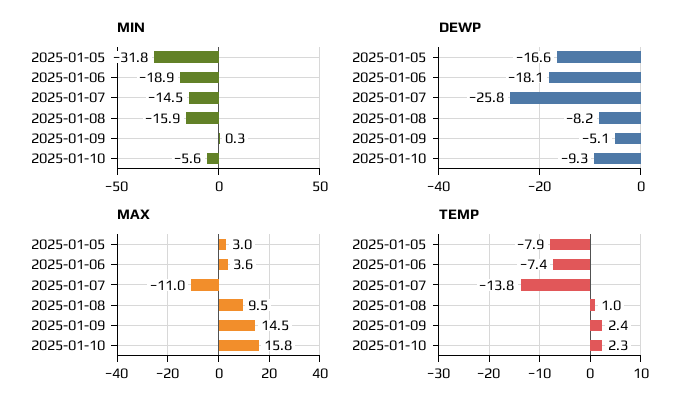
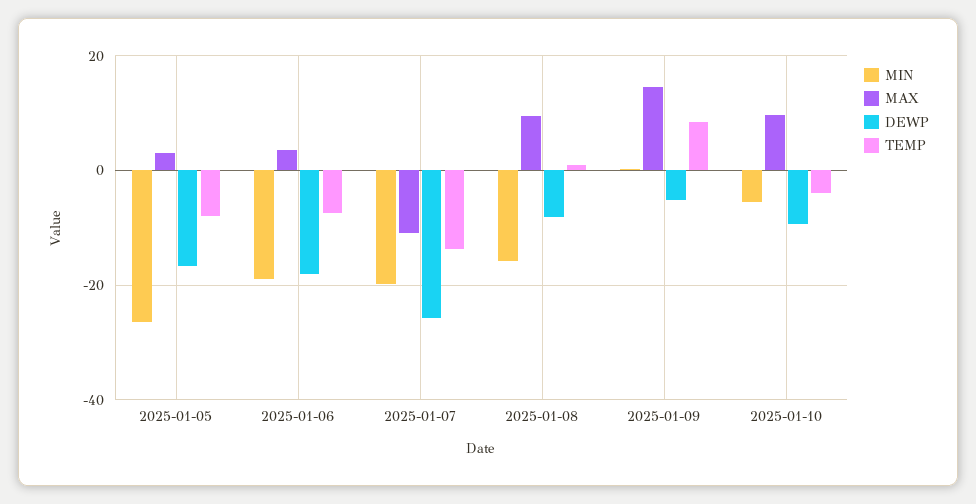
MIN, 2025-01-05: -31.8 -> -26
MIN, 2025-01-07: -14.5 -> -20
MAX, 2025-01-10: 15.8 -> 10
TEMP, 2025-01-09: 2.4 -> 8
TEMP, 2025-01-10: 2.3 -> -4

